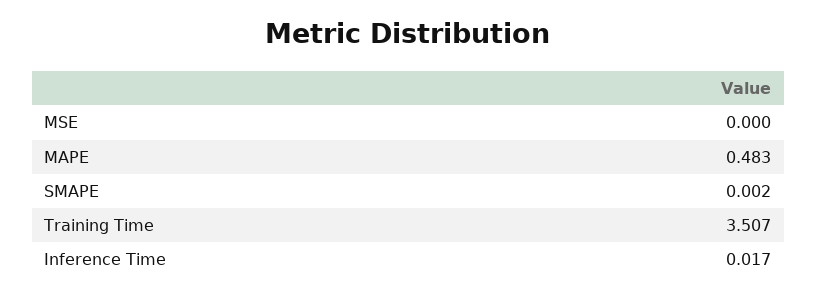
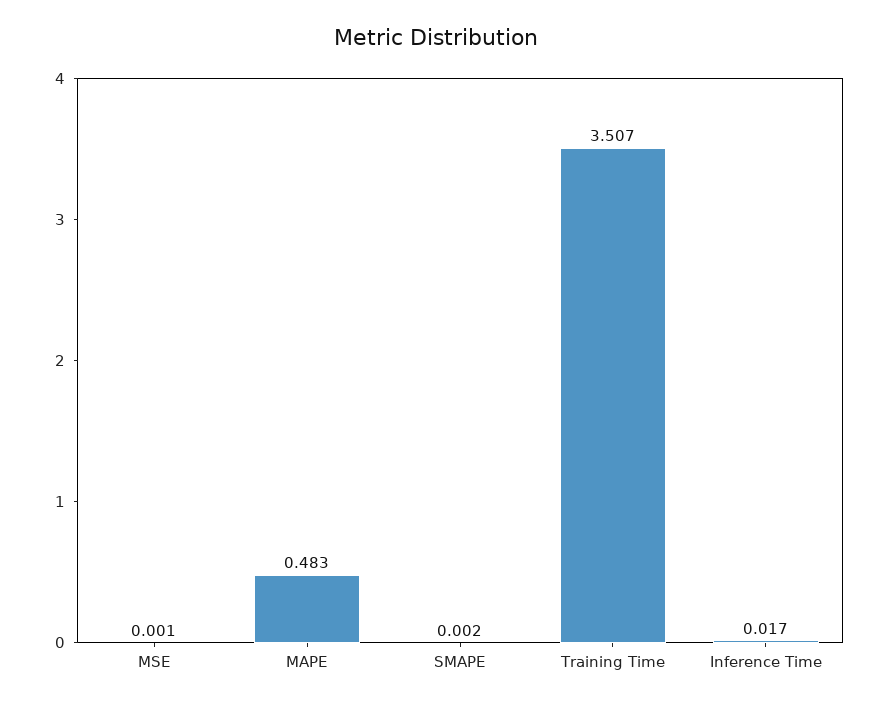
MSE: 0 -> 0.001

